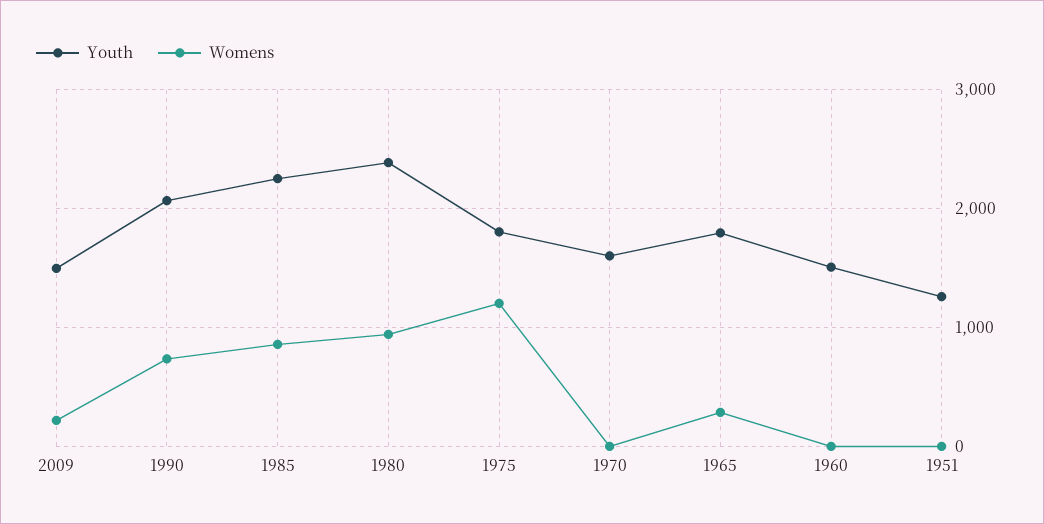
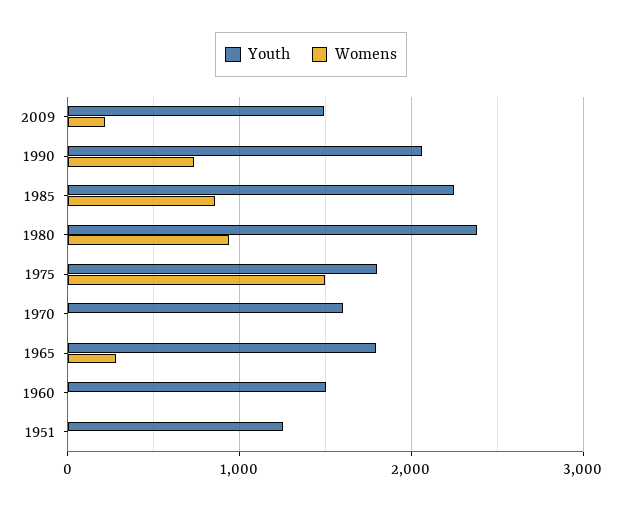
Womens, 1975: 1200 -> 1500

